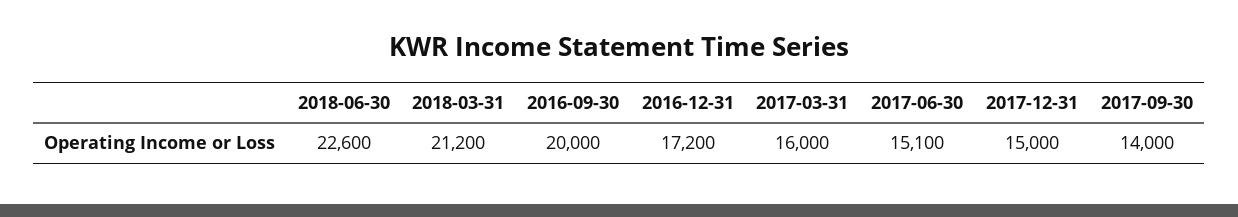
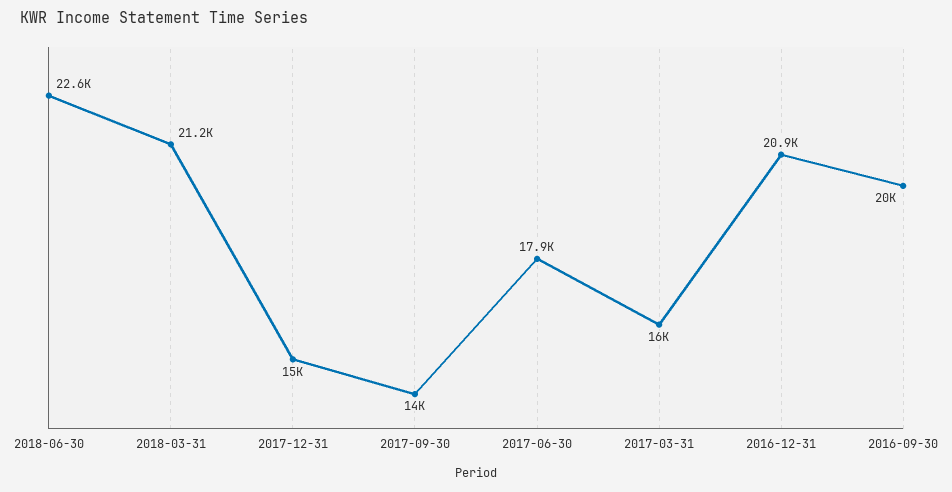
2016-12-31: 17200 -> 20900
2017-06-30: 15100 -> 17900

